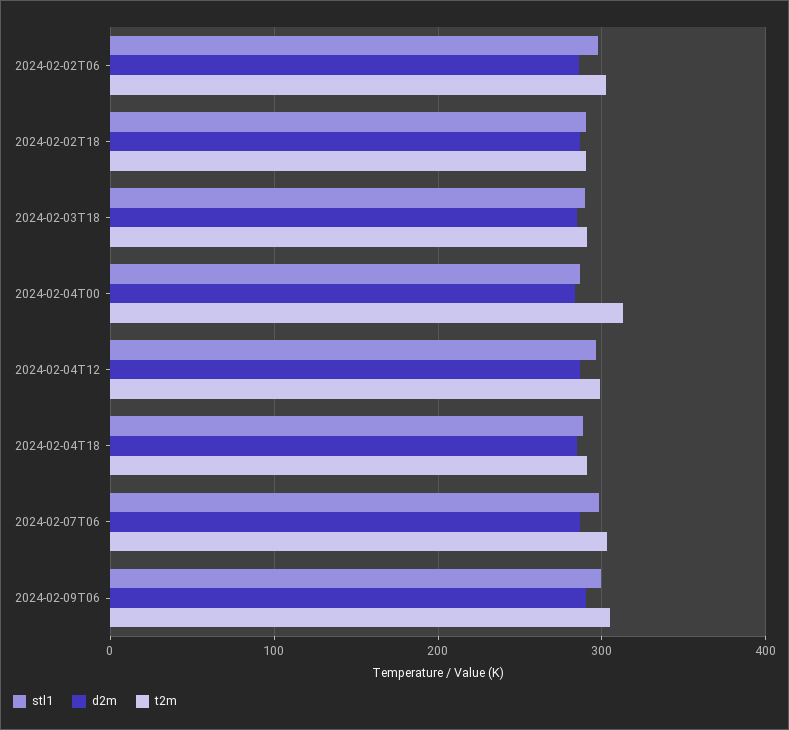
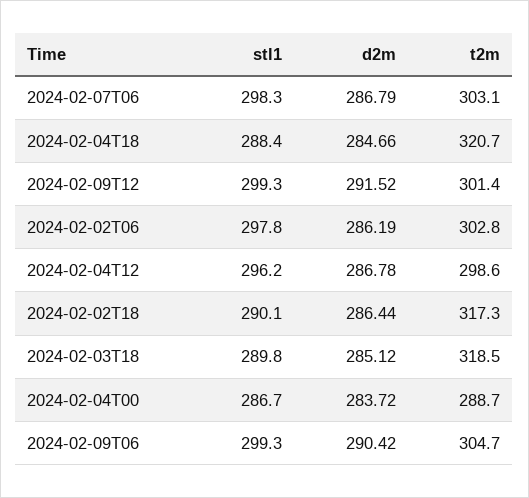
t2m, 2024-02-02T18: 290 -> 317.3
t2m, 2024-02-03T18: 290 -> 318.5
t2m, 2024-02-04T00: 310 -> 288.7
t2m, 2024-02-04T18: 290 -> 320.7
stl1, 2024-02-09T12: none -> 299.3
d2m, 2024-02-09T12: none -> 291.52
t2m, 2024-02-09T12: none -> 301.4

